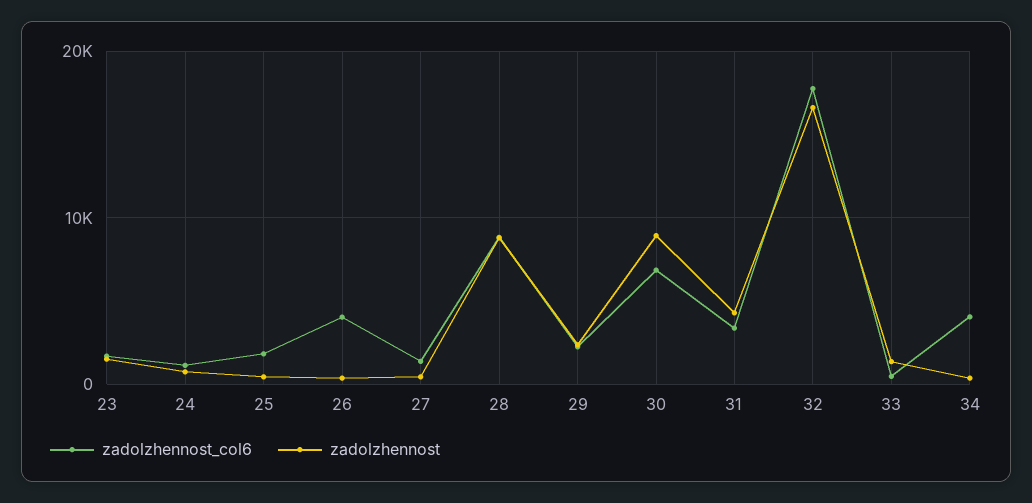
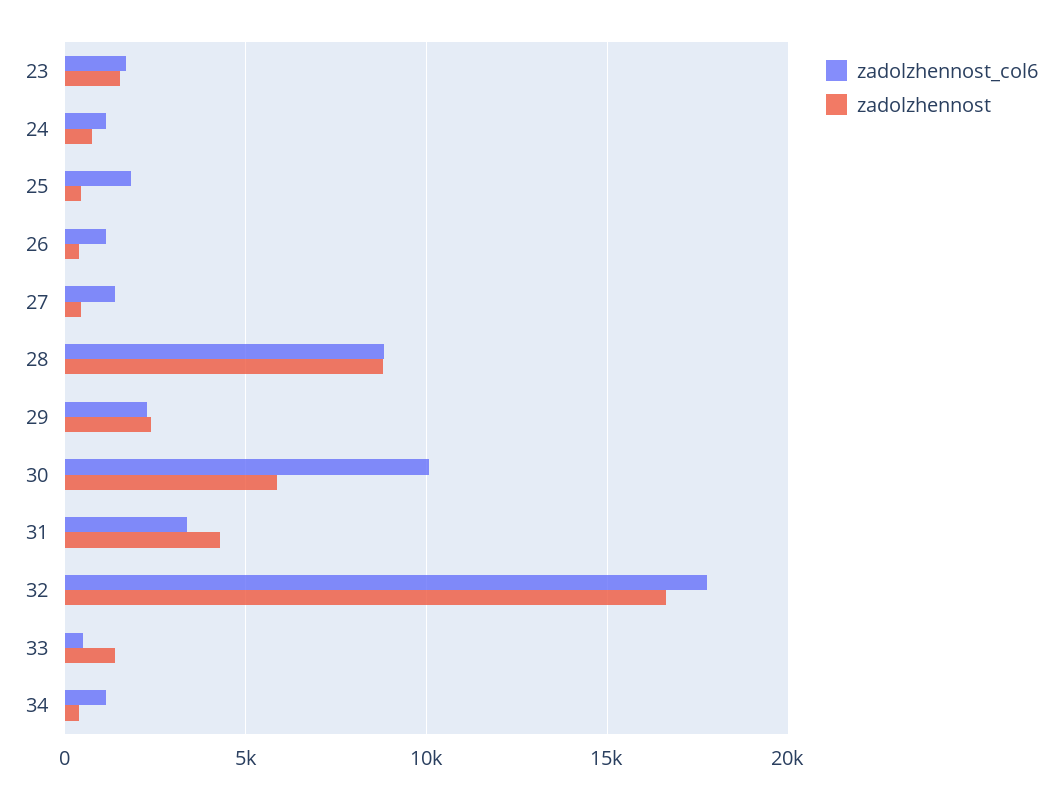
zadolzhennost_col6, 26: 4000 -> 1000
zadolzhennost_col6, 30: 7000 -> 10000
zadolzhennost, 30: 9000 -> 6000
zadolzhennost_col6, 34: 4000 -> 1000

